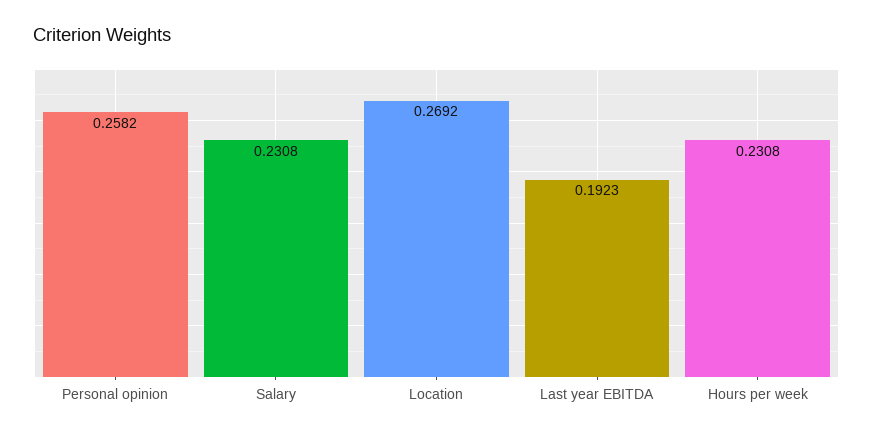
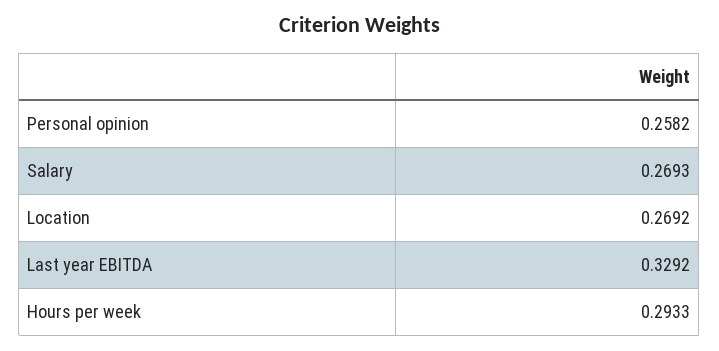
Salary: 0.2308 -> 0.2693
Last year EBITDA: 0.1923 -> 0.3292
Hours per week: 0.2308 -> 0.2933

